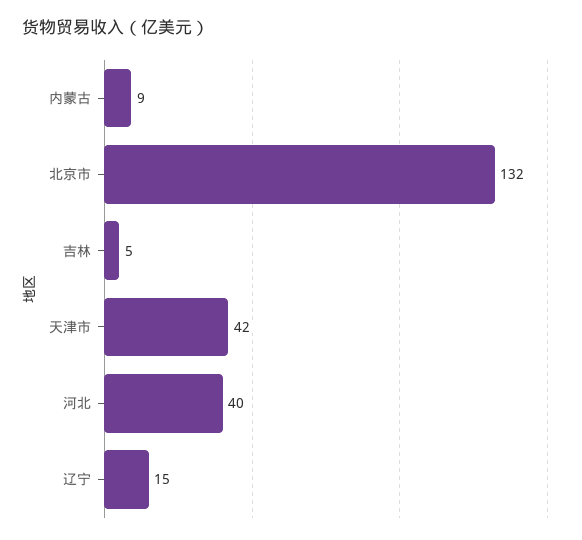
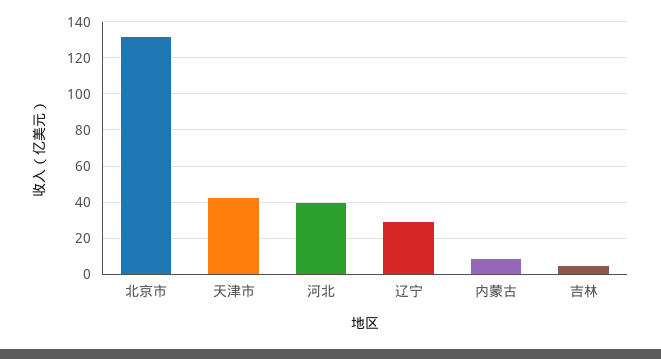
辽宁: 15 -> 30

